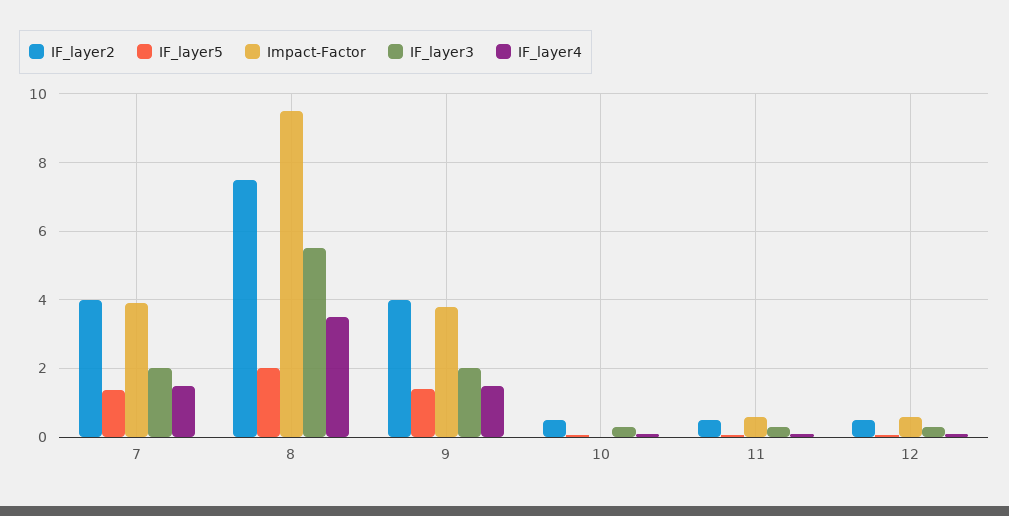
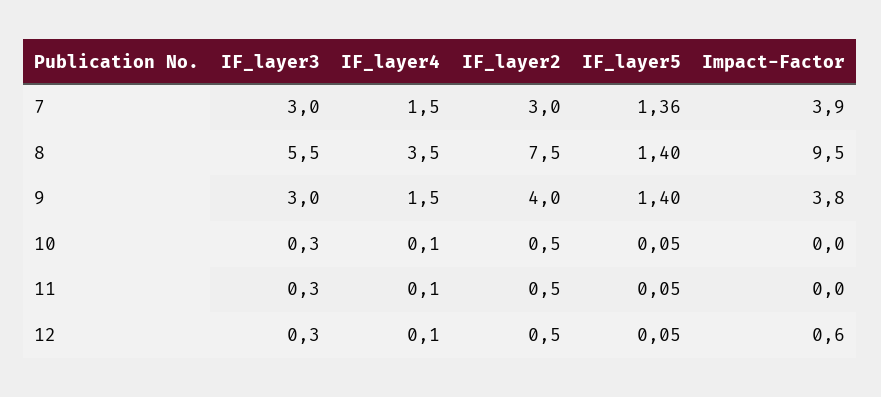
IF_layer2, 7: 4 -> 3
IF_layer3, 7: 2 -> 3
IF_layer5, 8: 2 -> 1.4
IF_layer3, 9: 2 -> 3
Impact-Factor, 11: 0.6 -> 0

